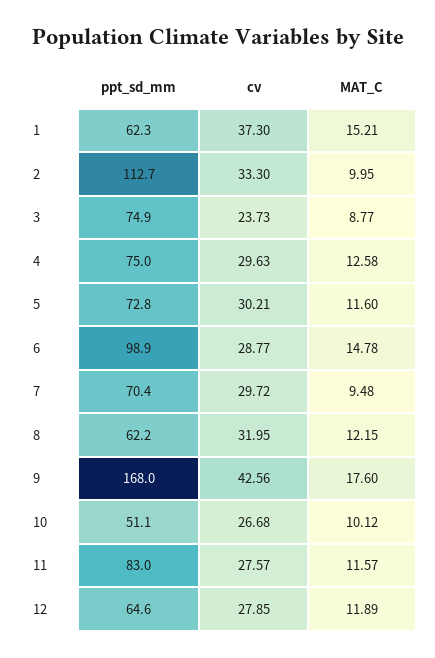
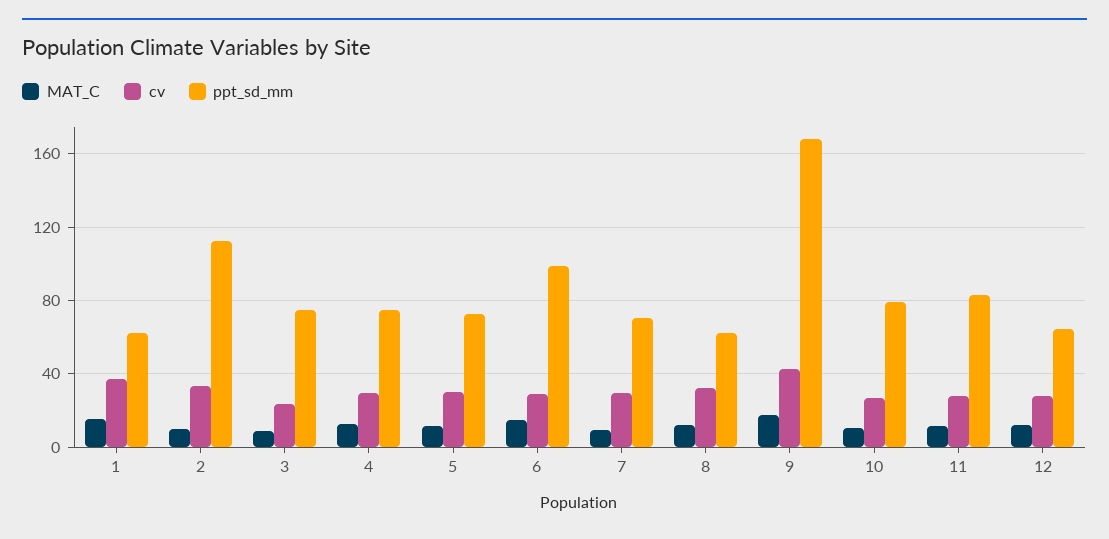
ppt_sd_mm, 10: 51.1 -> 80

